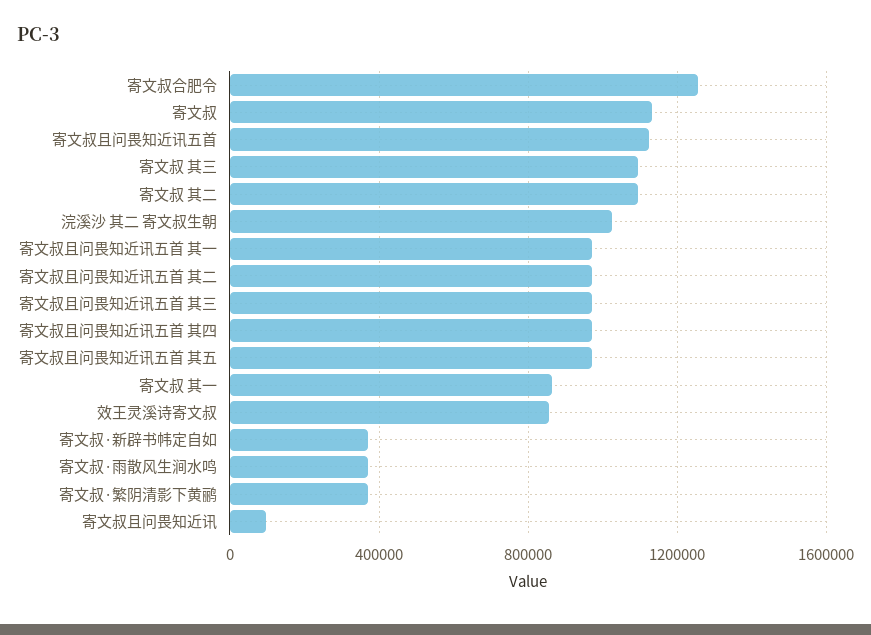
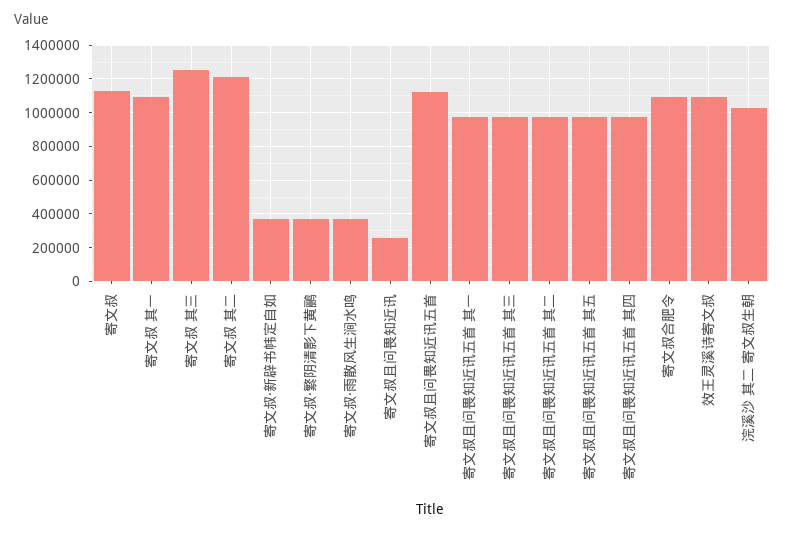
寄文叔合肥令: 1250000 -> 1100000
寄文叔 其三: 1100000 -> 1250000
寄文叔 其二: 1100000 -> 1200000
寄文叔 其一: 850000 -> 1100000
效王灵溪诗寄文叔: 850000 -> 1100000
寄文叔且问畏知近讯: 100000 -> 250000

